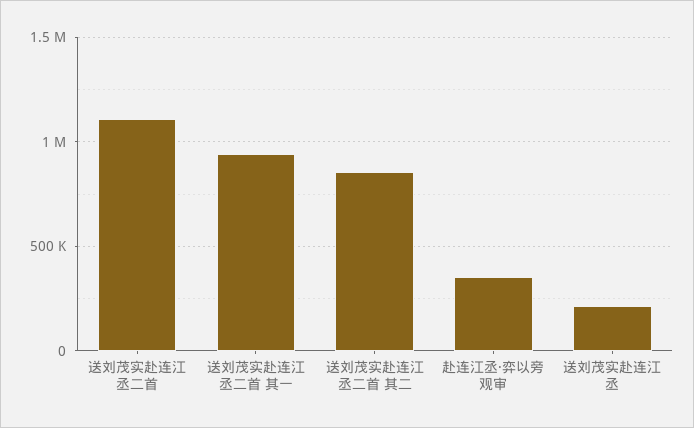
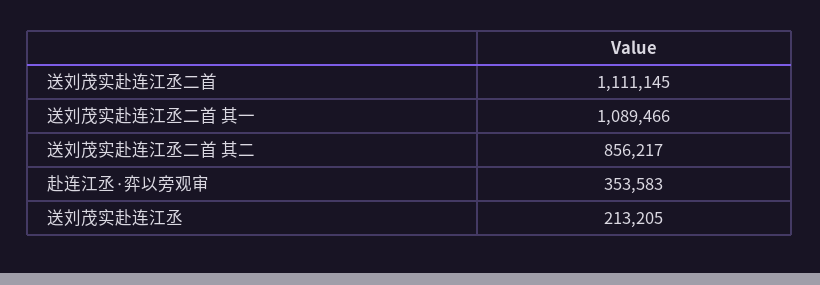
送刘茂实赴连江丞二首 其一: 950000 -> 1089466

